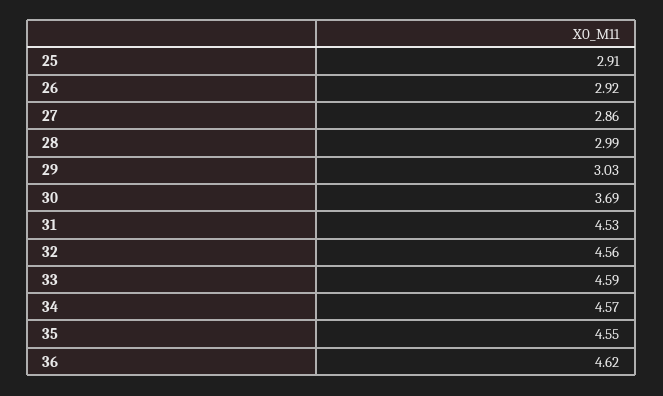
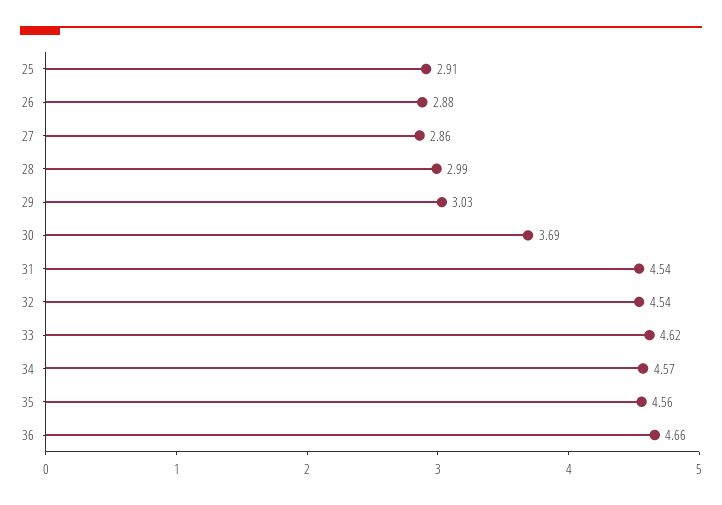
26: 2.92 -> 2.88
31: 4.53 -> 4.54
32: 4.56 -> 4.54
33: 4.59 -> 4.62
35: 4.55 -> 4.56
36: 4.62 -> 4.66

